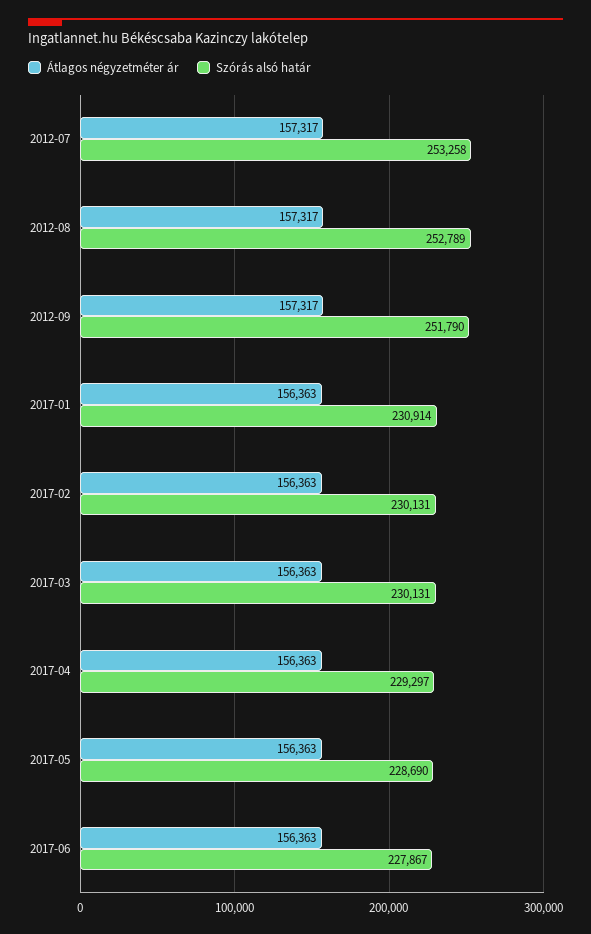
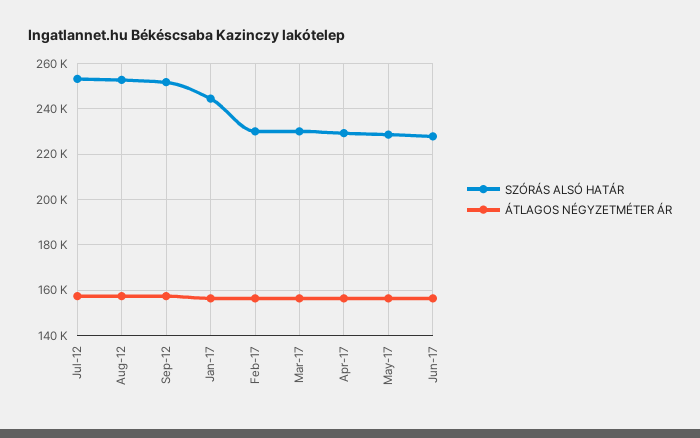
Szórás alsó határ, 2017-01: 230914 -> 245000

